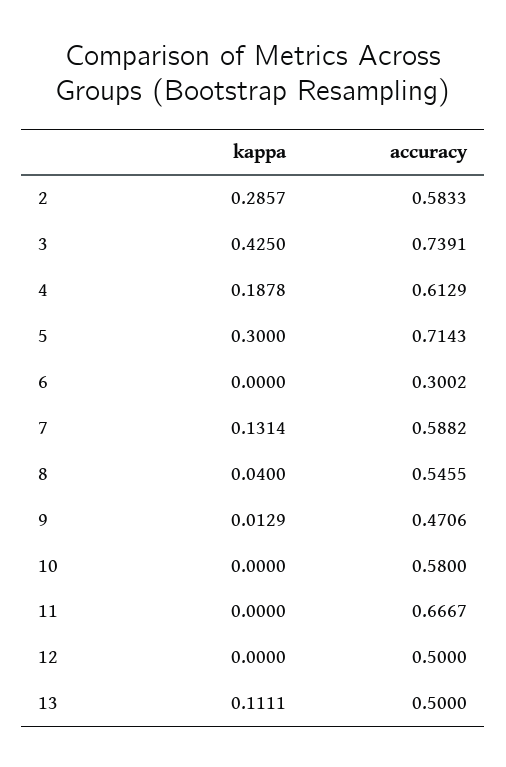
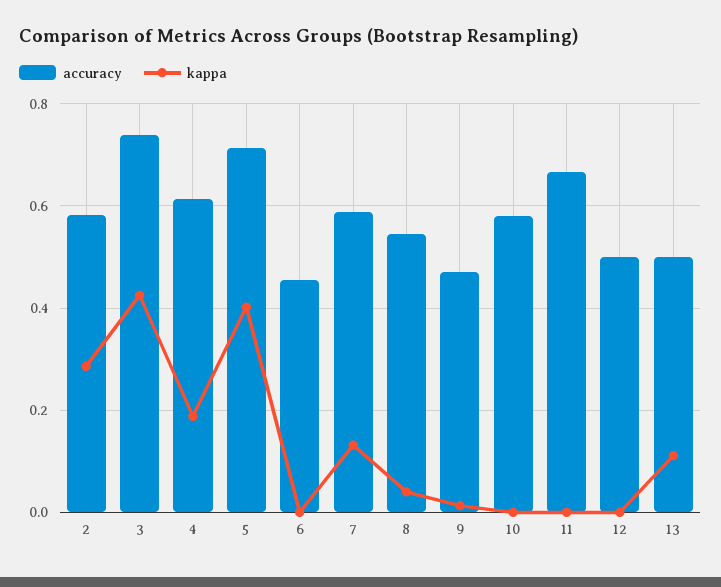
kappa, 5: 0.3 -> 0.4
accuracy, 6: 0.3002 -> 0.46

